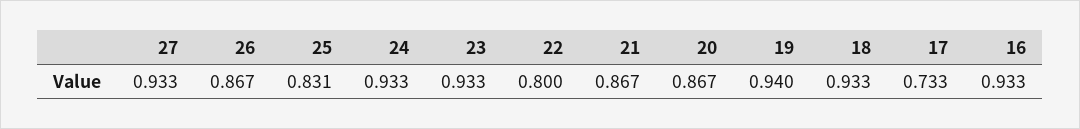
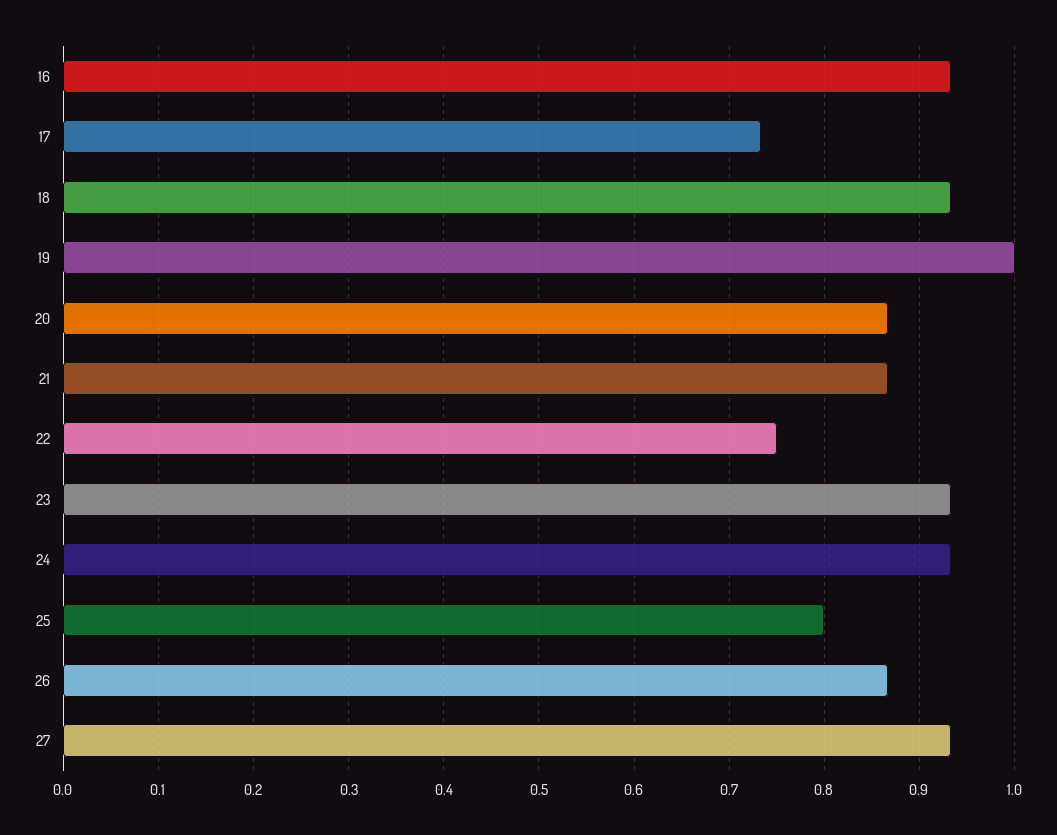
25: 0.831 -> 0.8
22: 0.8 -> 0.75
19: 0.94 -> 1

